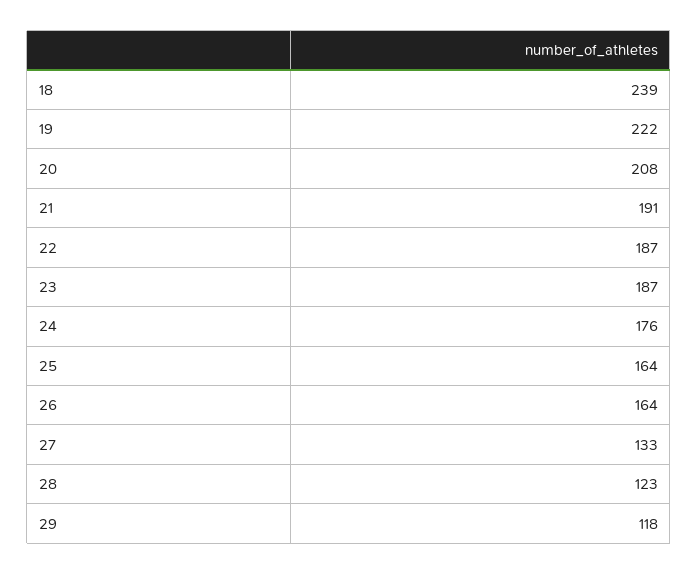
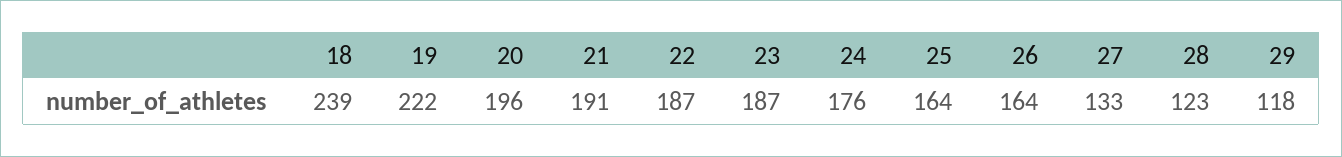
20: 208 -> 196

